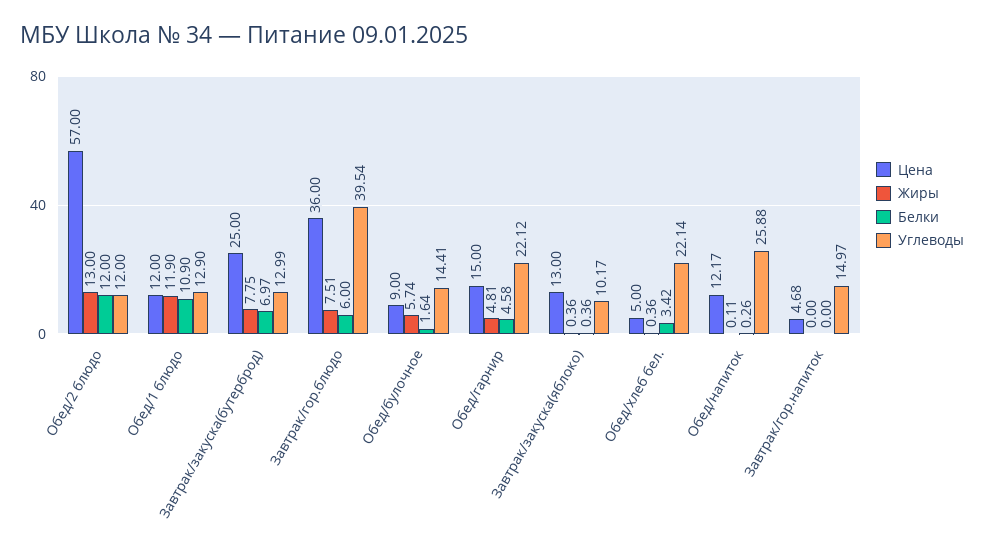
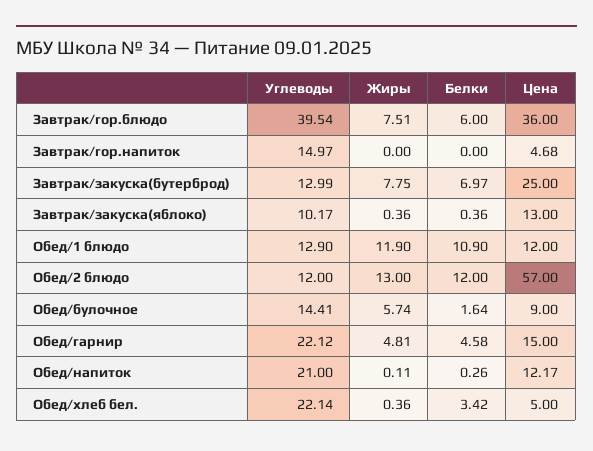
Углеводы, Обед/напиток: 25.88 -> 21

